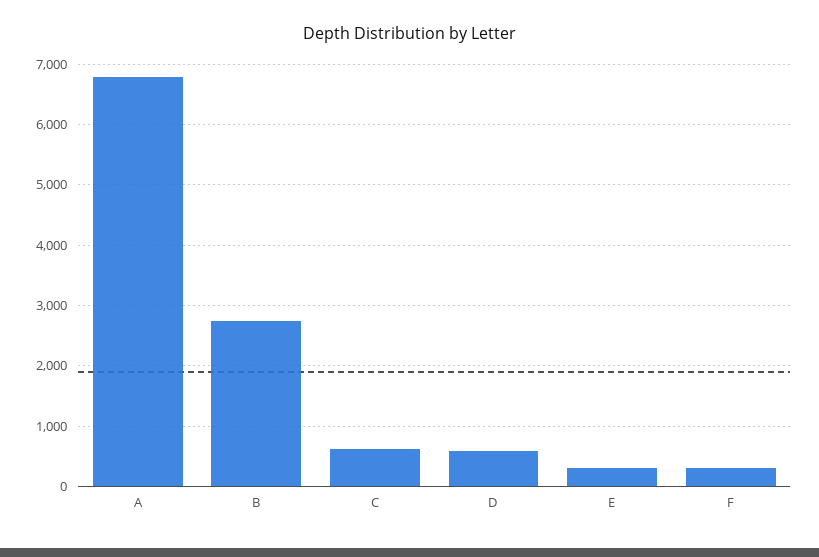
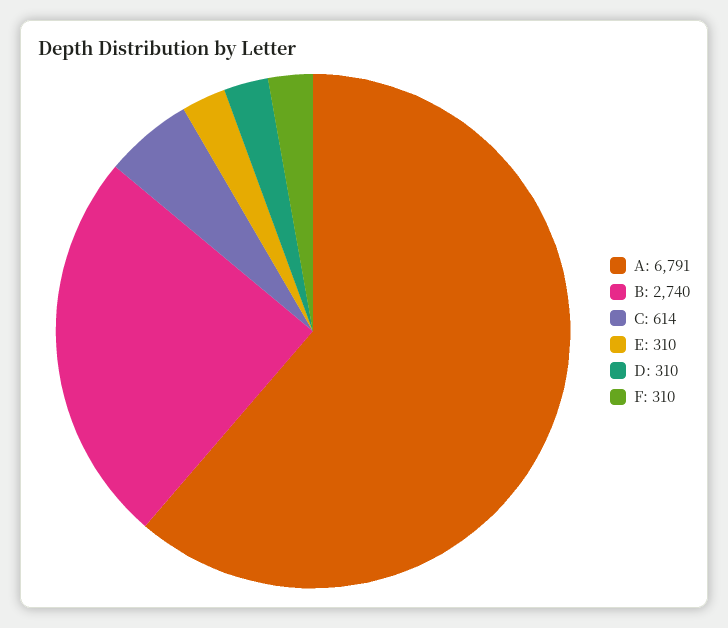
D: 600 -> 310

